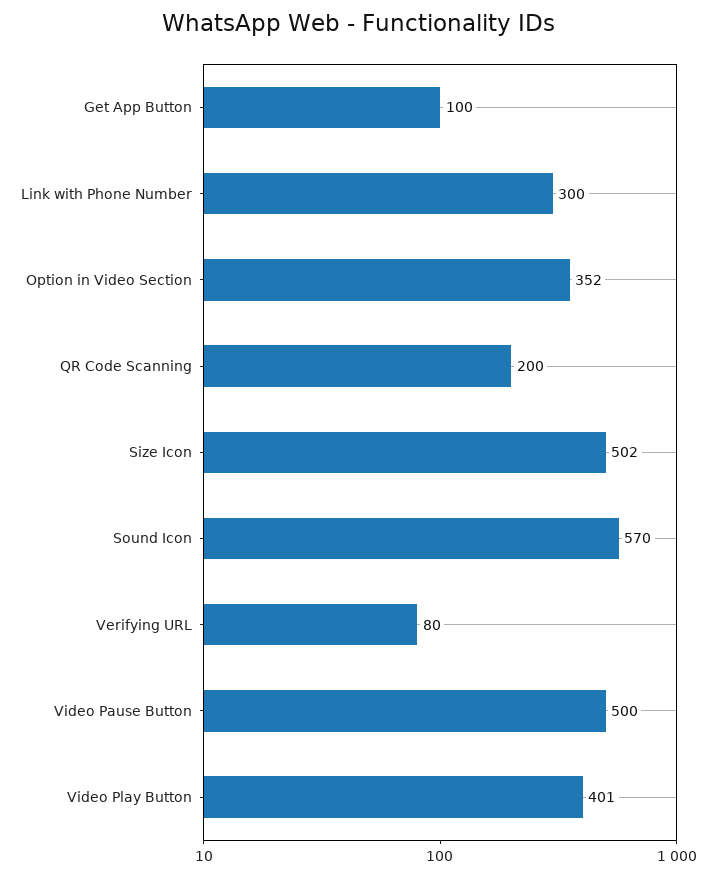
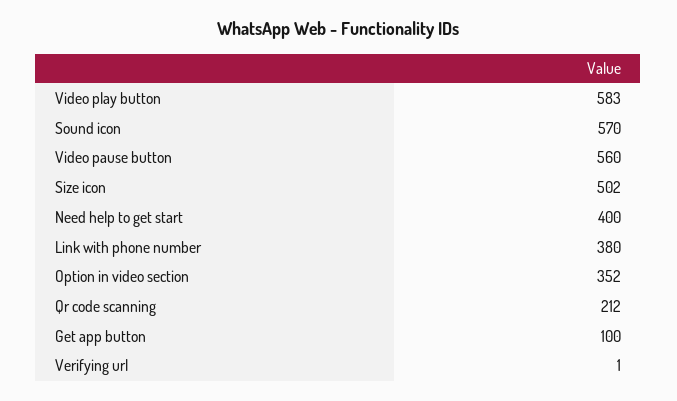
Link with Phone Number: 300 -> 380
QR Code Scanning: 200 -> 212
Verifying URL: 80 -> 1
Video Pause Button: 500 -> 560
Video Play Button: 401 -> 583
Need help to get start: none -> 400

